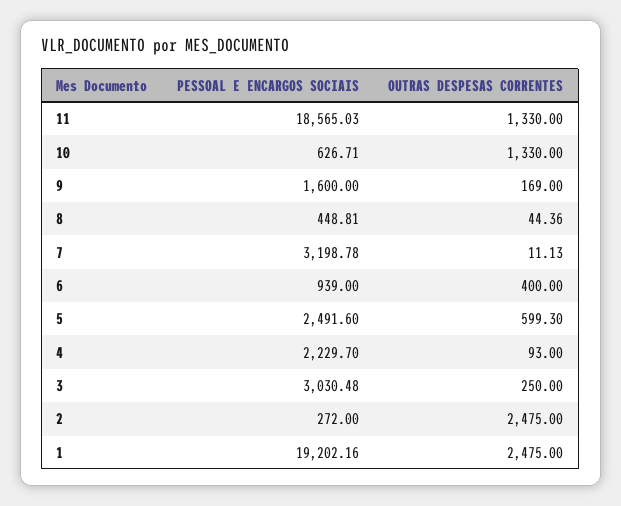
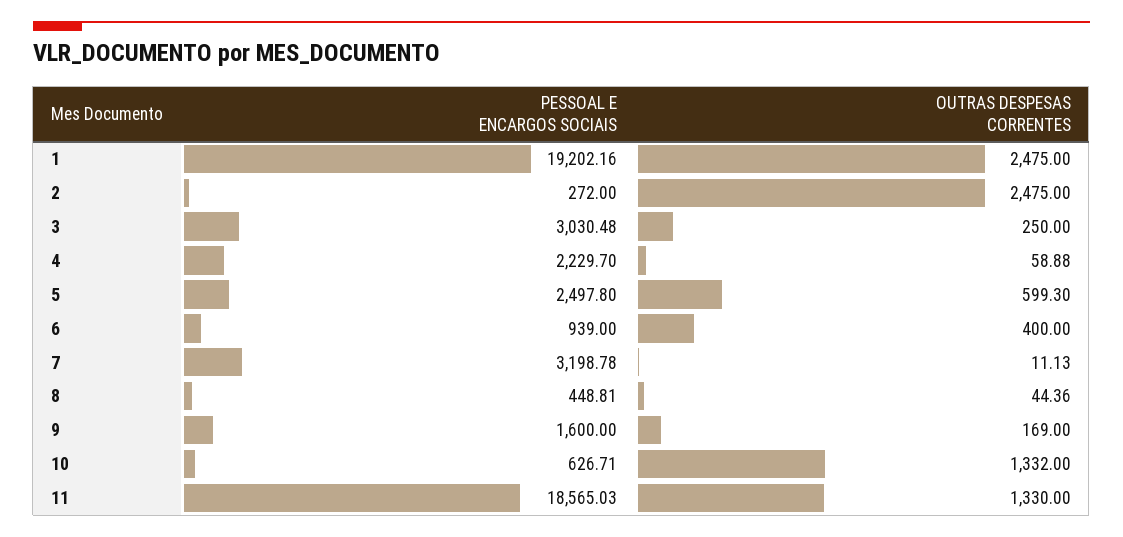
OUTRAS DESPESAS CORRENTES, 10: 1330 -> 1332
PESSOAL E ENCARGOS SOCIAIS, 5: 2491.6 -> 2497.8
OUTRAS DESPESAS CORRENTES, 4: 93 -> 58.88

